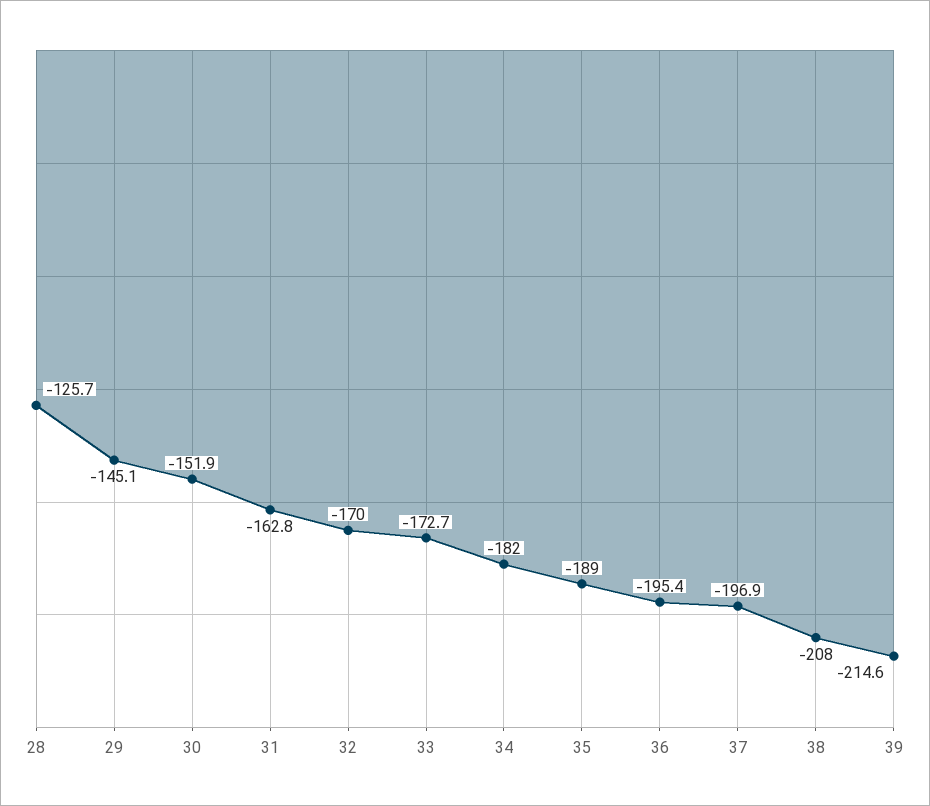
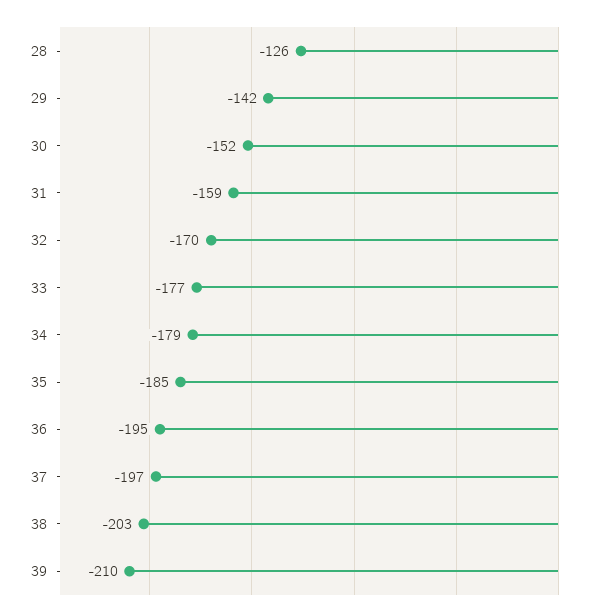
29: -145.1 -> -142
31: -162.8 -> -159
33: -172.7 -> -177
34: -182 -> -179
35: -189 -> -185
38: -208 -> -203
39: -214.6 -> -210

